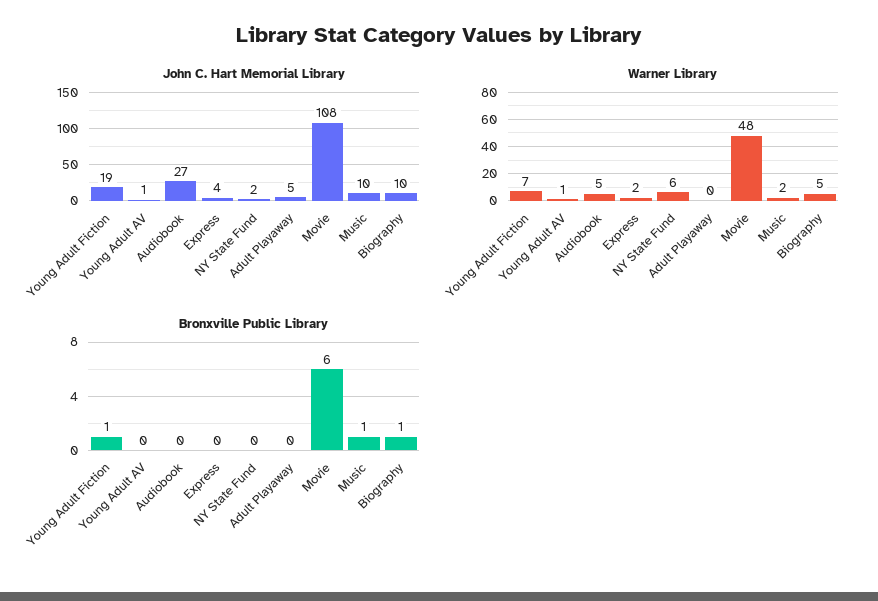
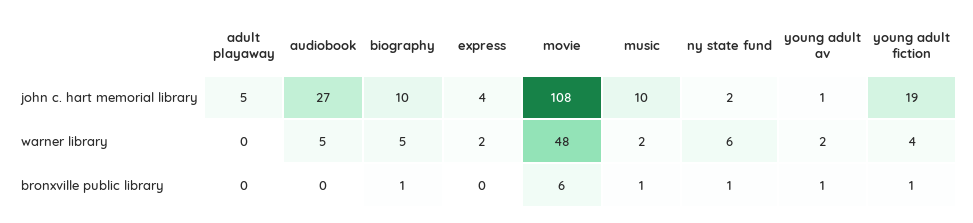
Warner Library, Young Adult Fiction: 7 -> 4
Warner Library, Young Adult AV: 1 -> 2
Bronxville Public Library, Young Adult AV: 0 -> 1
Bronxville Public Library, NY State Fund: 0 -> 1

